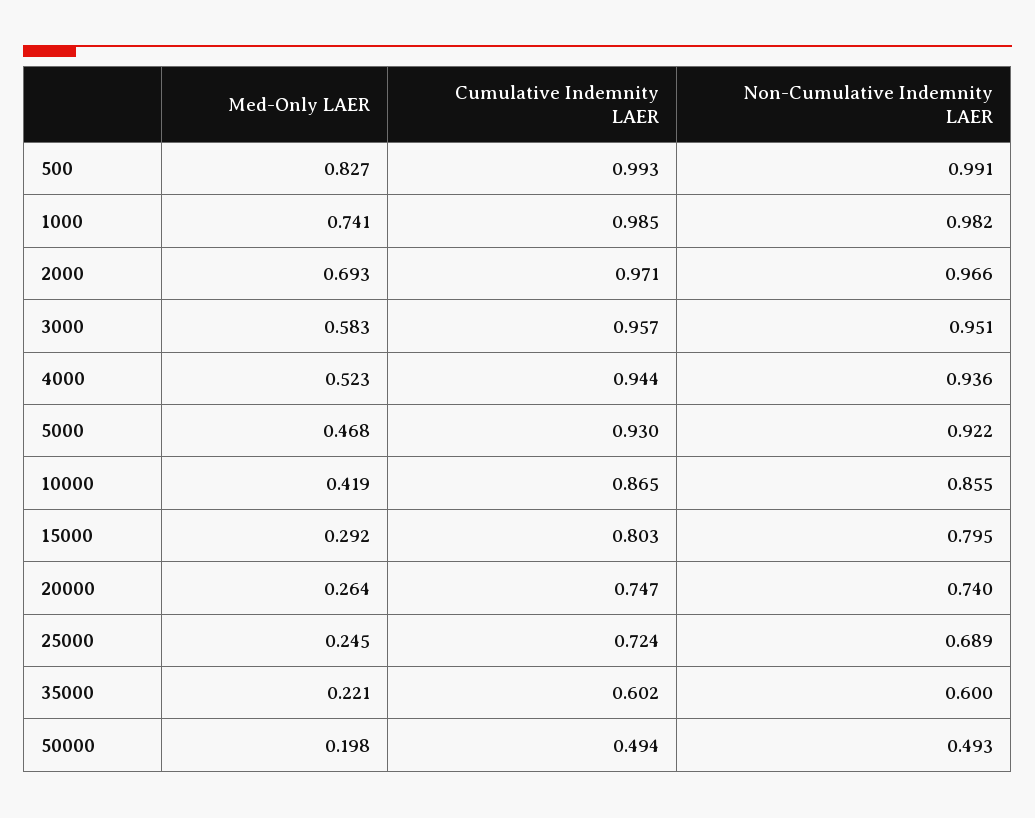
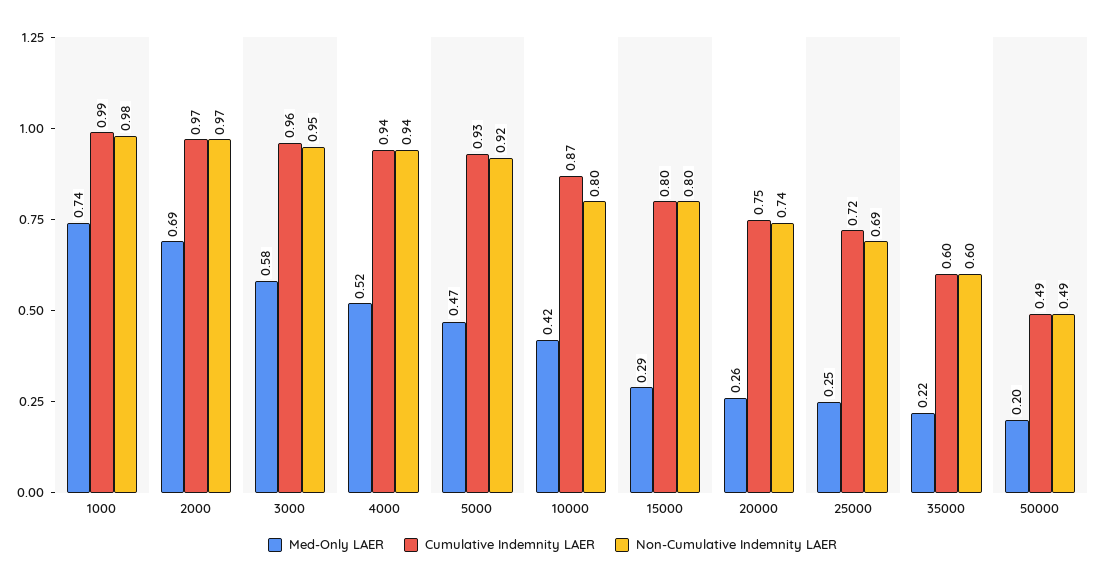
Med-Only LAER, 500: 0.827 -> none
Cumulative Indemnity LAER, 500: 0.993 -> none
Non-Cumulative Indemnity LAER, 500: 0.991 -> none
Non-Cumulative Indemnity LAER, 10000: 0.855 -> 0.8

